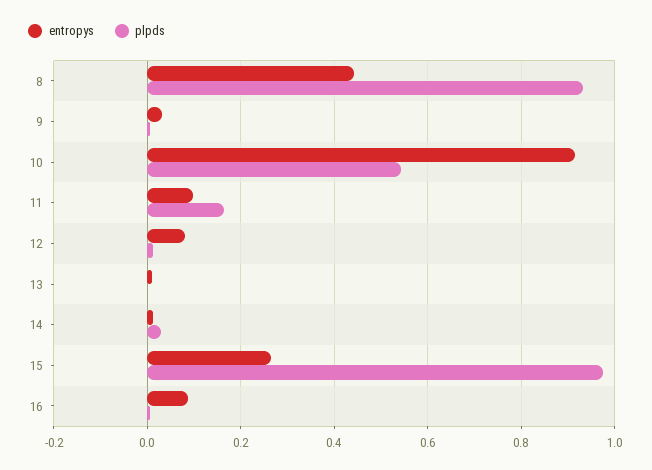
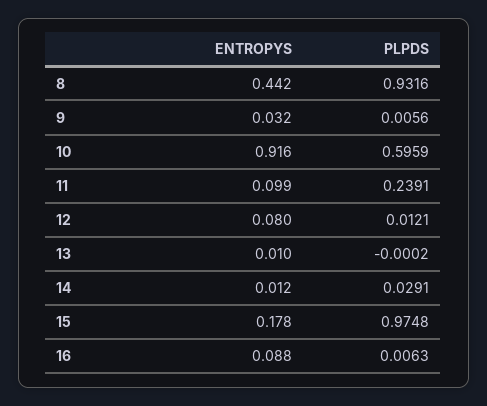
plpds, 10: 0.54 -> 0.5959
plpds, 11: 0.16 -> 0.2391
entropys, 15: 0.26 -> 0.178

